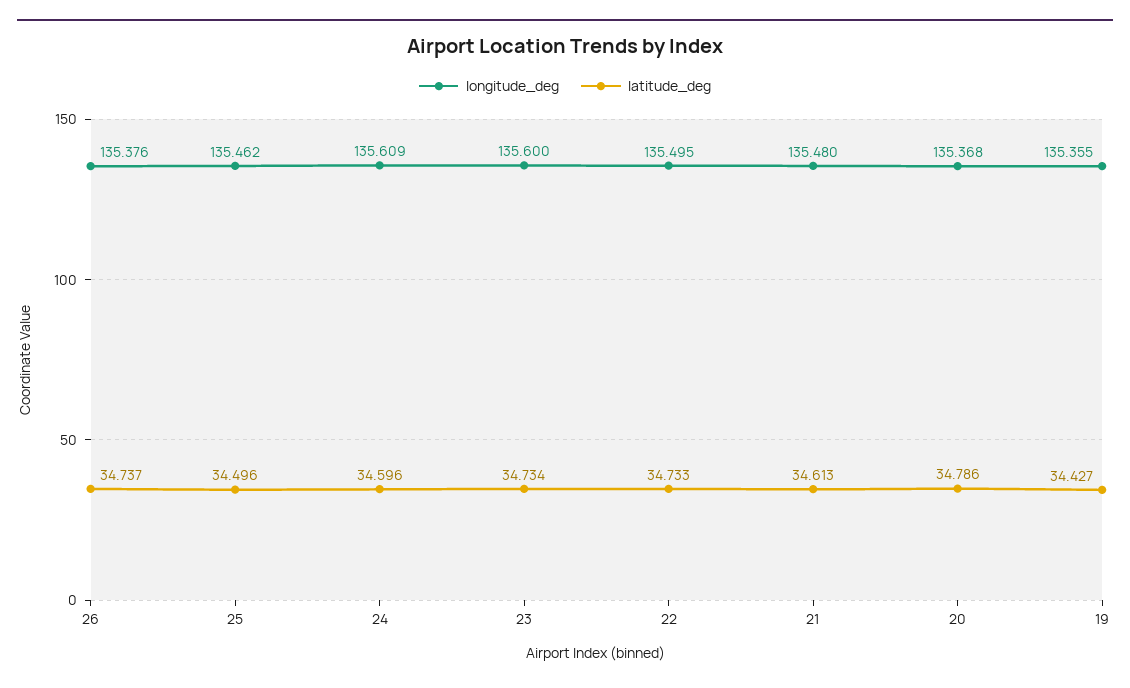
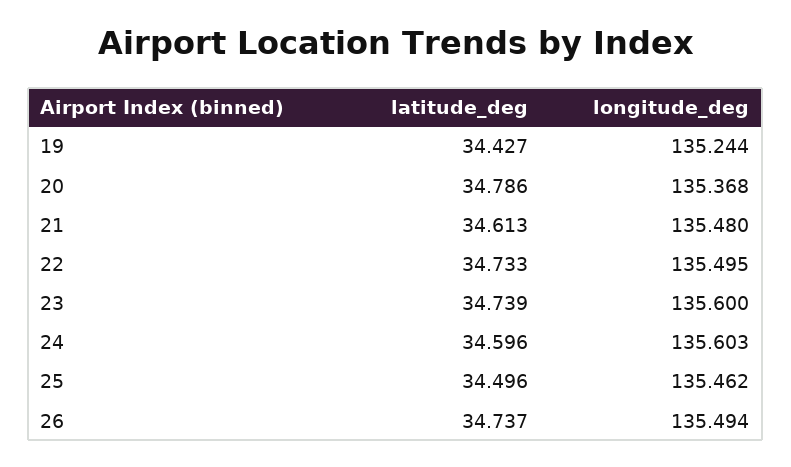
longitude_deg, 26: 135.376 -> 135.494
longitude_deg, 24: 135.609 -> 135.603
latitude_deg, 23: 34.734 -> 34.739
longitude_deg, 19: 135.355 -> 135.244

